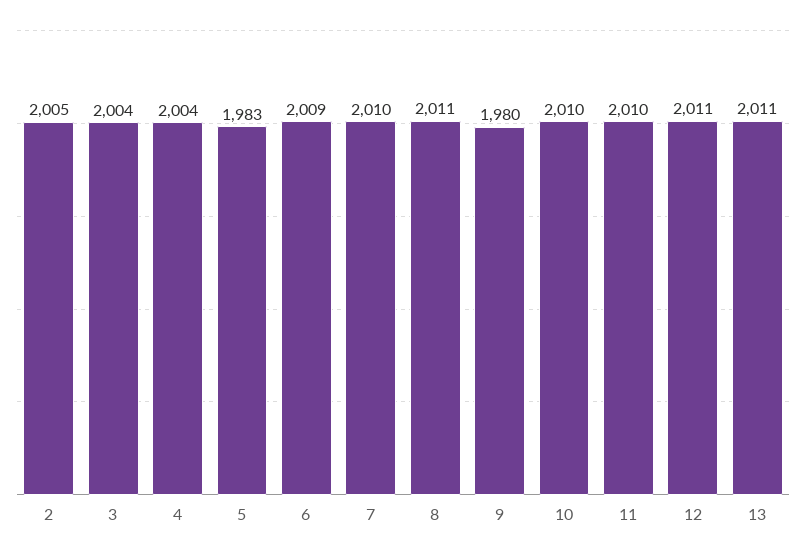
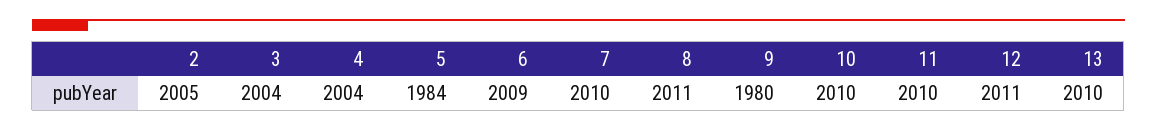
5: 1983 -> 1984
13: 2011 -> 2010

